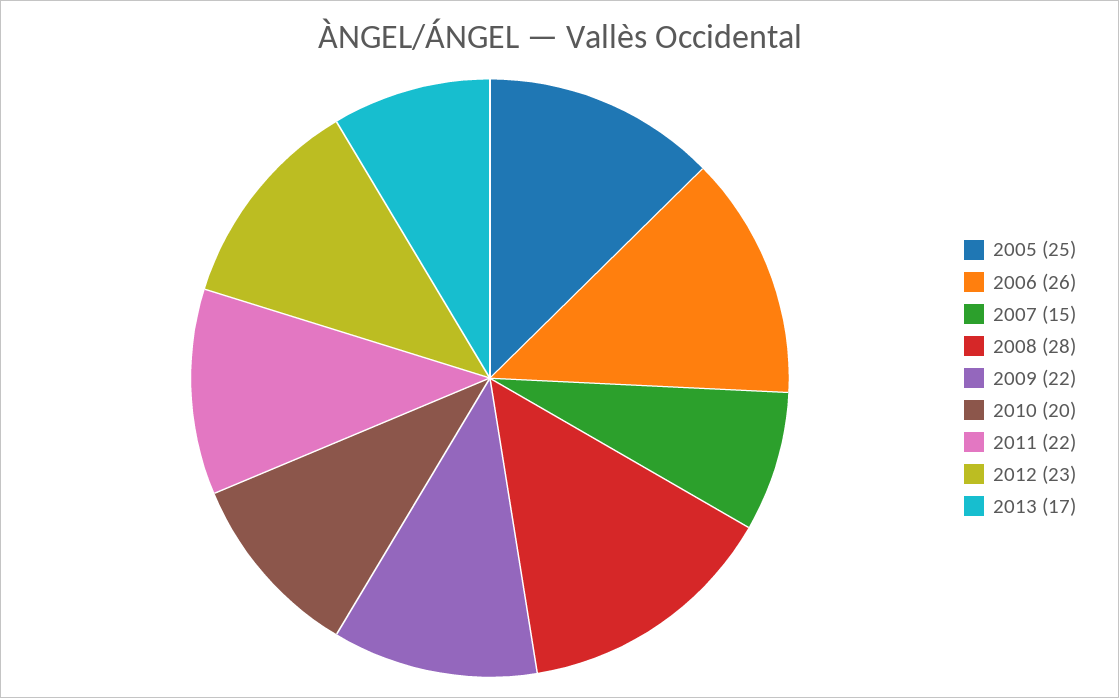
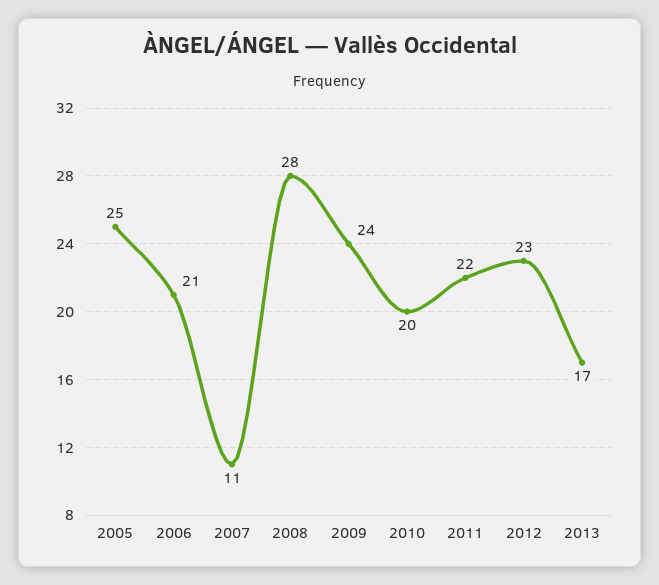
2006: 26 -> 21
2007: 15 -> 11
2009: 22 -> 24

